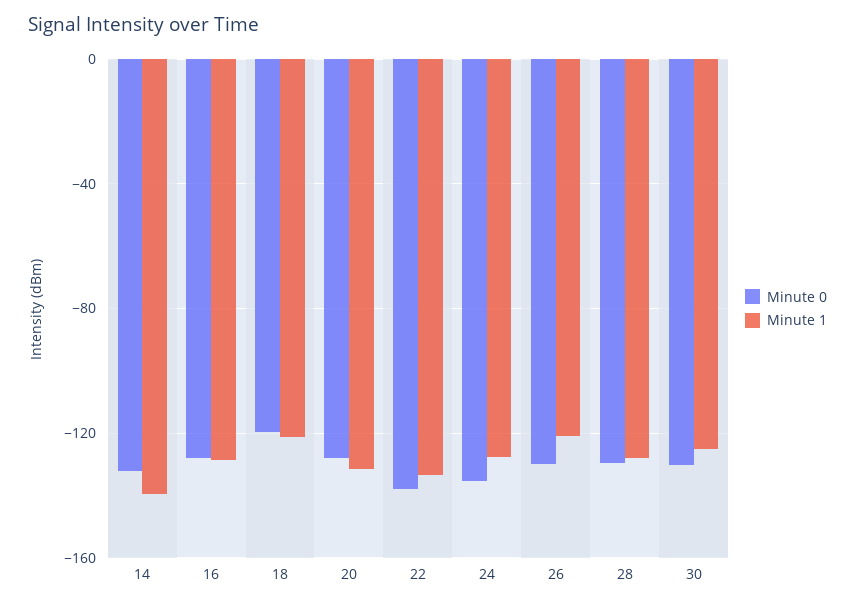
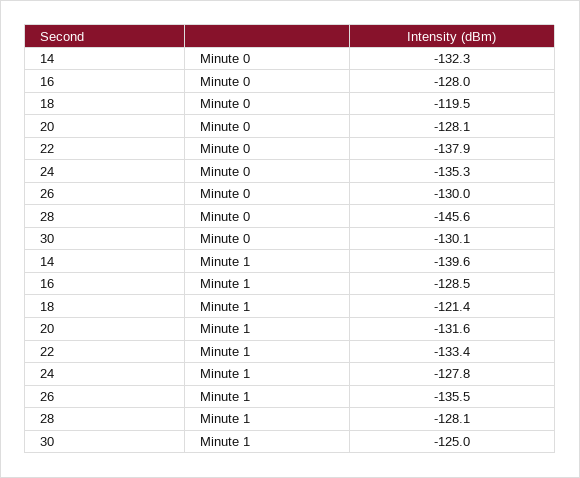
Minute 1, 26: -120 -> -135.5
Minute 0, 28: -130 -> -145.6

